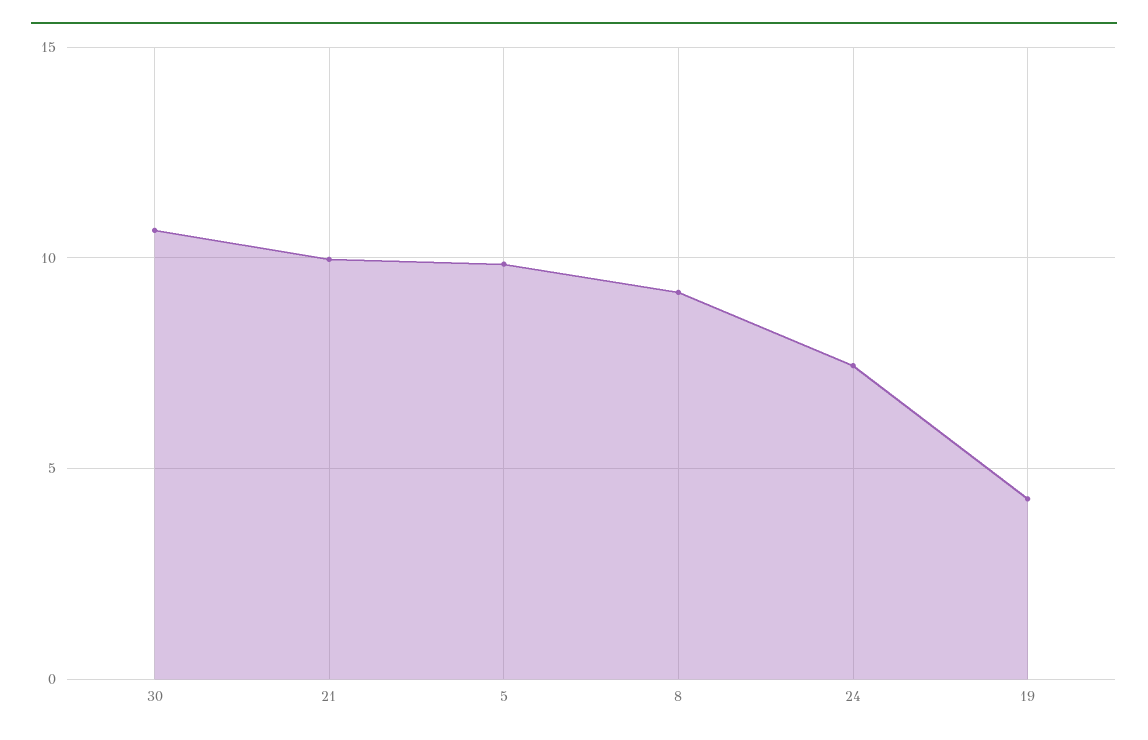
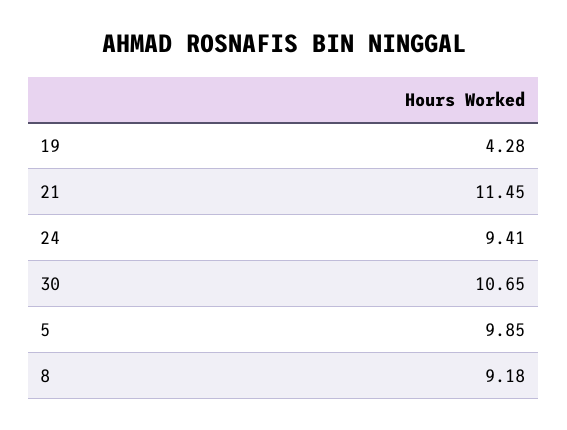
21: 10 -> 11.45
24: 7.5 -> 9.41

